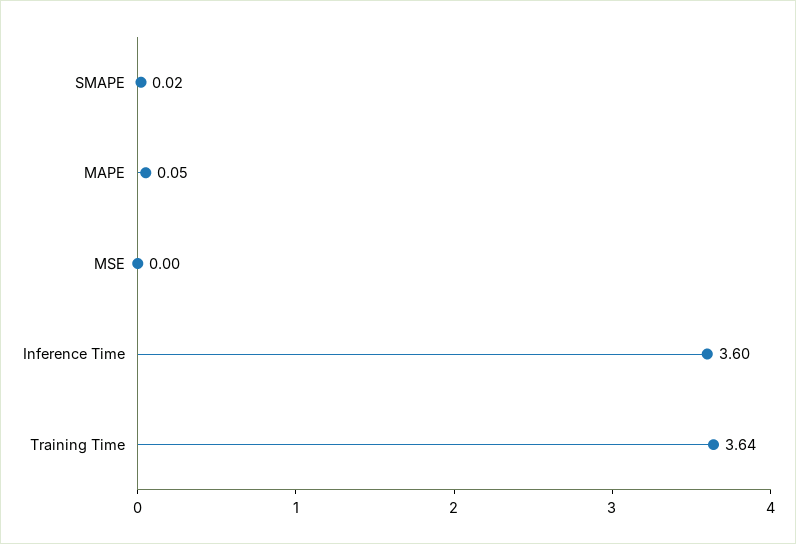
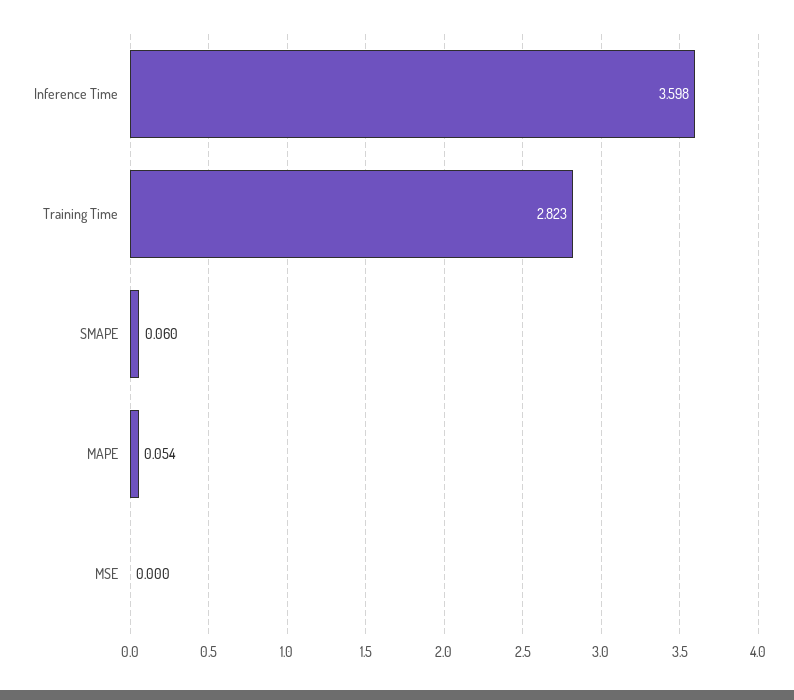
SMAPE: 0.02 -> 0.06
Training Time: 3.64 -> 2.823

